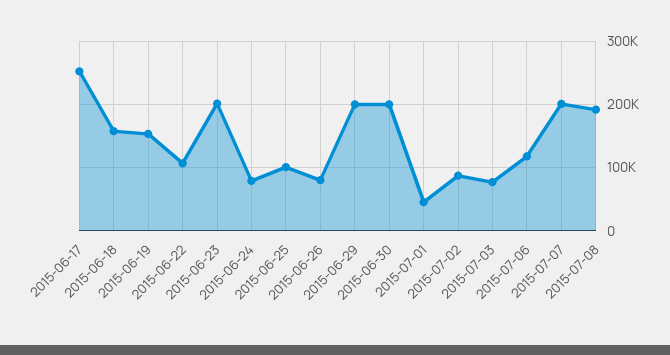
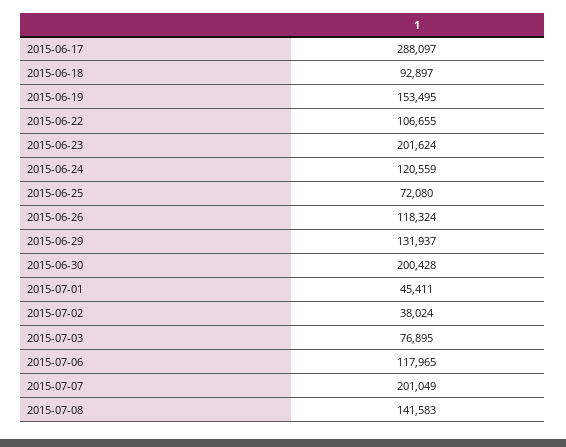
2015-06-17: 250000 -> 288097
2015-06-18: 160000 -> 92897
2015-06-24: 80000 -> 120559
2015-06-25: 100000 -> 72080
2015-06-26: 80000 -> 118324
2015-06-29: 200000 -> 131937
2015-07-02: 90000 -> 38024
2015-07-08: 190000 -> 141583

